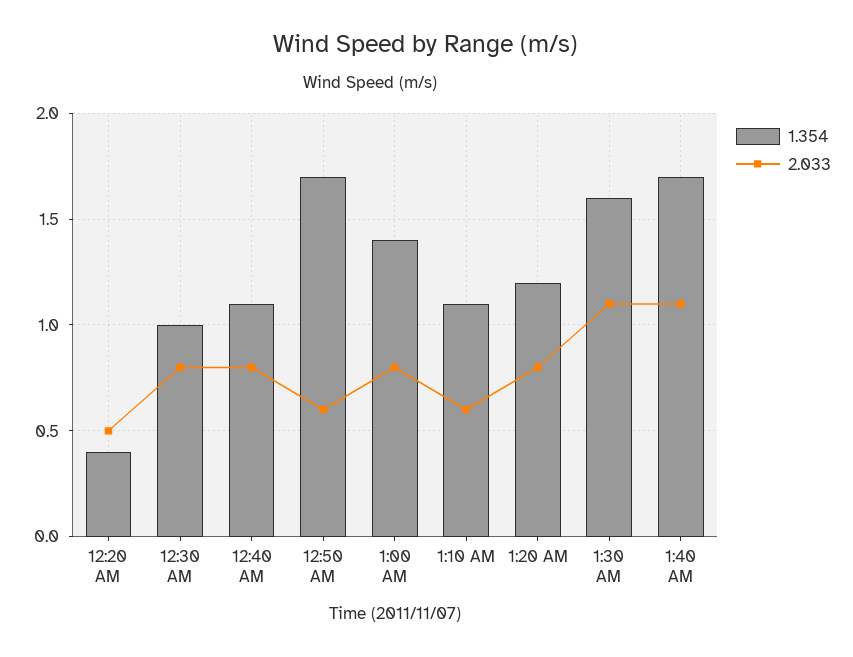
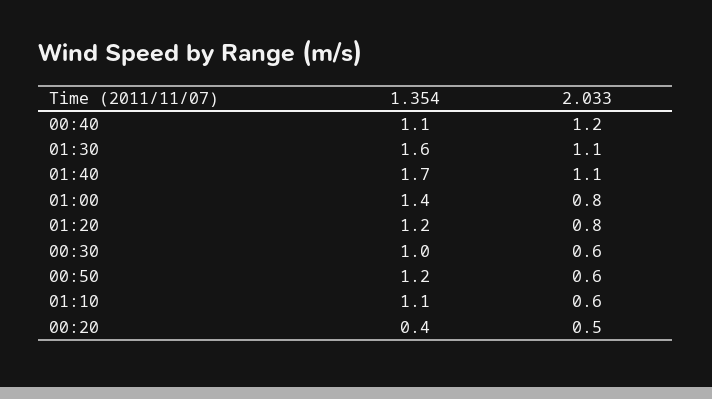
2.033, 12:30 AM: 0.8 -> 0.6
2.033, 12:40 AM: 0.8 -> 1.2
1.354, 12:50 AM: 1.7 -> 1.2

